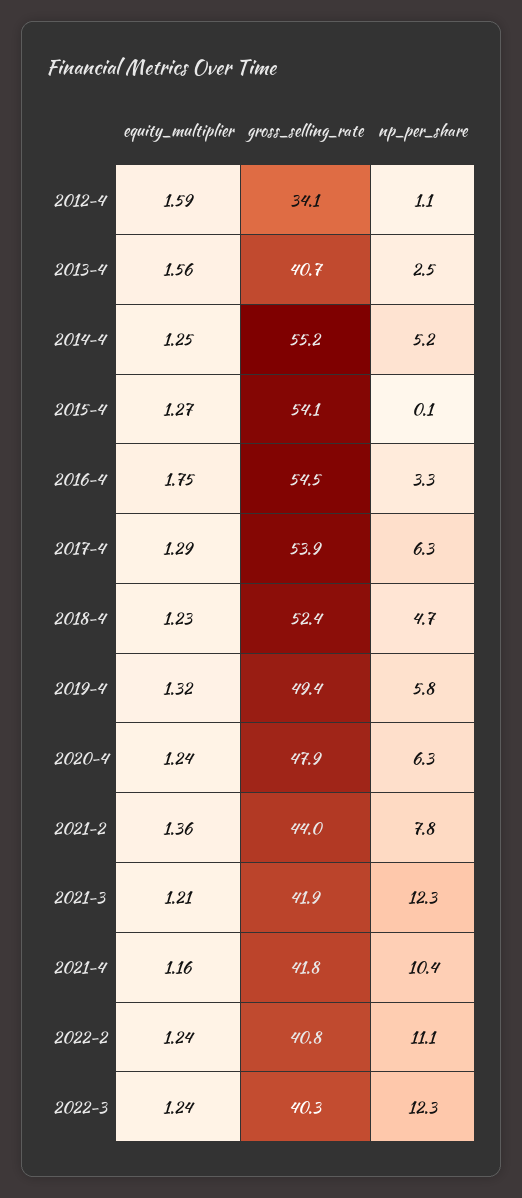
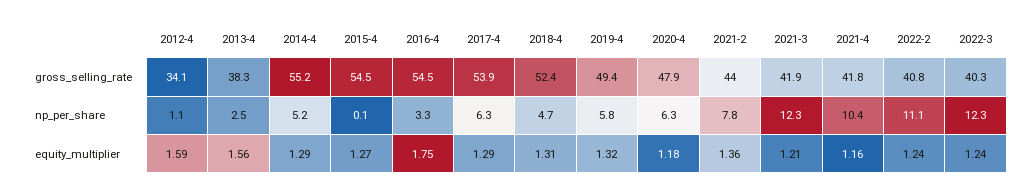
gross_selling_rate, 2013-4: 40.7 -> 38.3
equity_multiplier, 2014-4: 1.25 -> 1.29
gross_selling_rate, 2015-4: 54.1 -> 54.5
equity_multiplier, 2018-4: 1.23 -> 1.31
equity_multiplier, 2020-4: 1.24 -> 1.18

